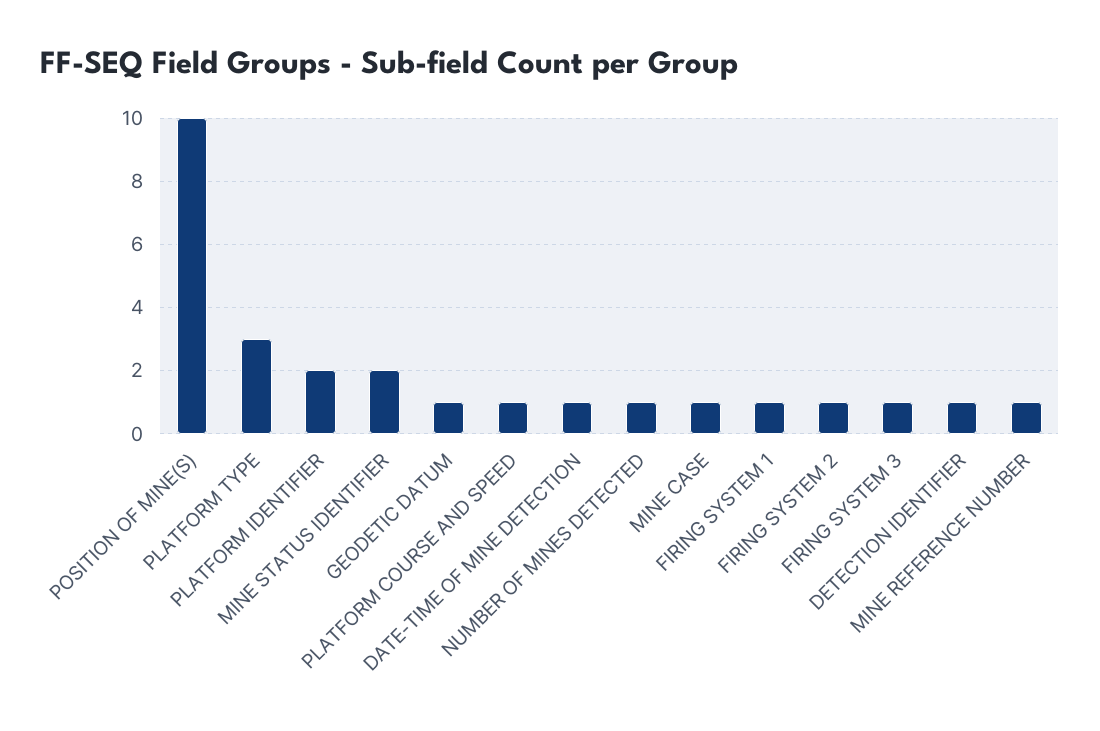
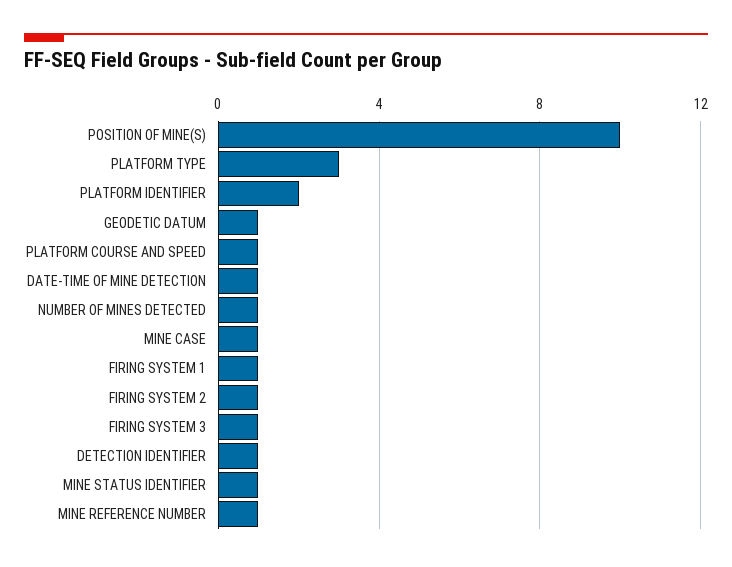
MINE STATUS IDENTIFIER: 2 -> 1

